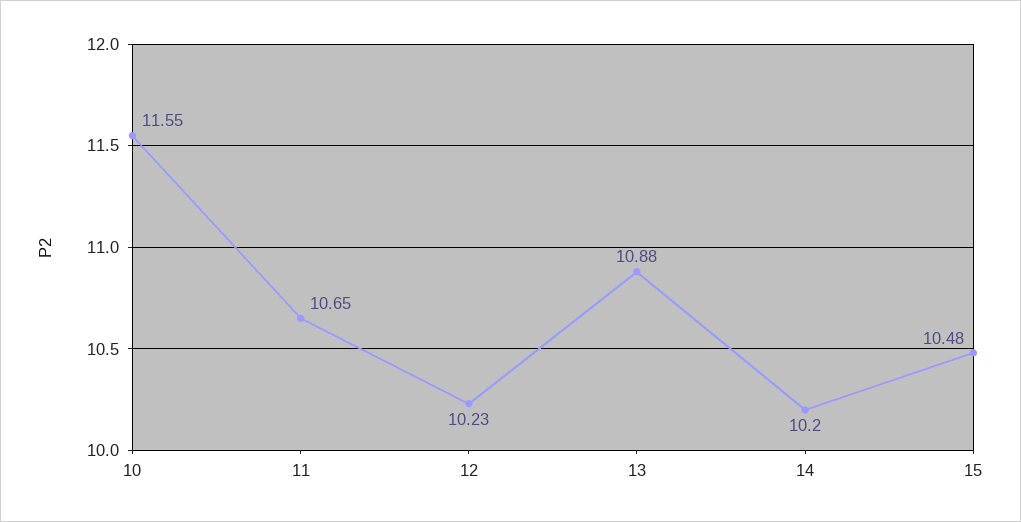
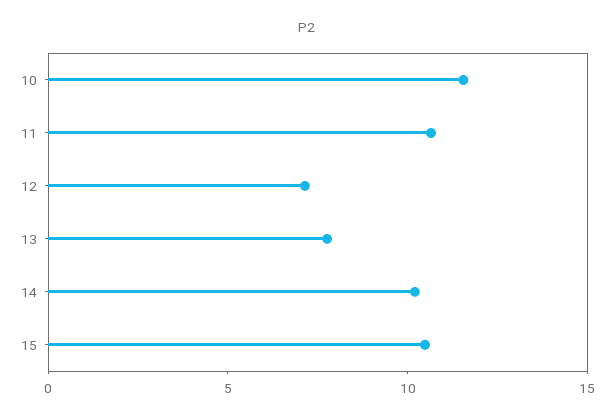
12: 10.23 -> 7
13: 10.88 -> 8

